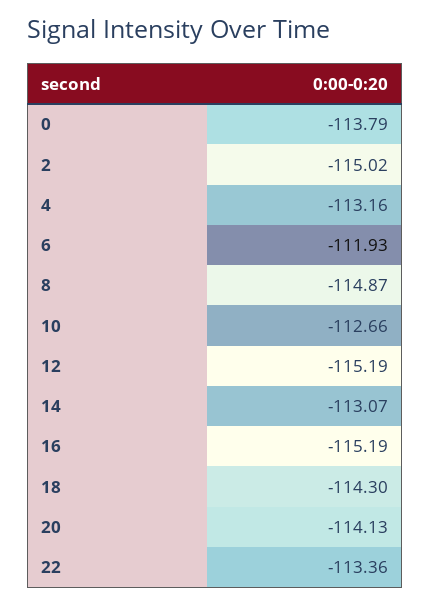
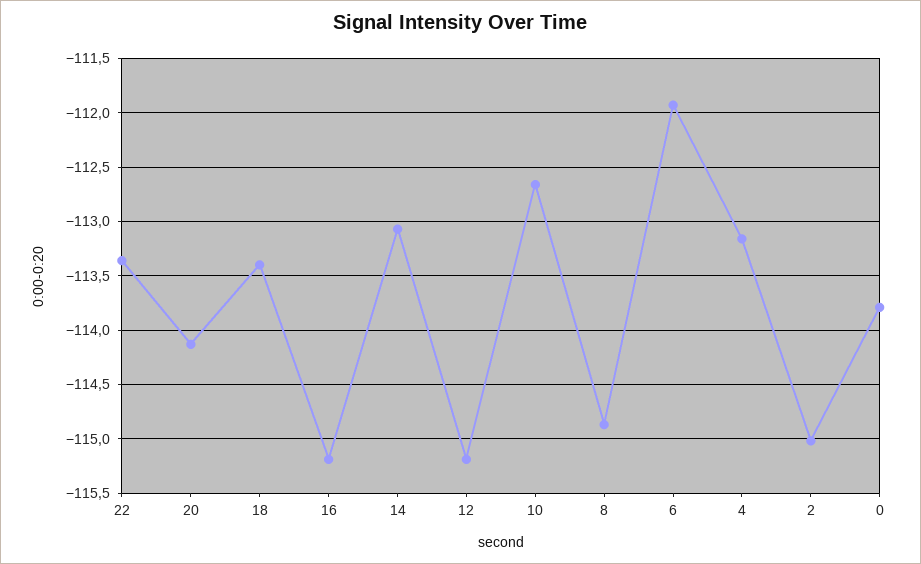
18: -114.3 -> -113.4

